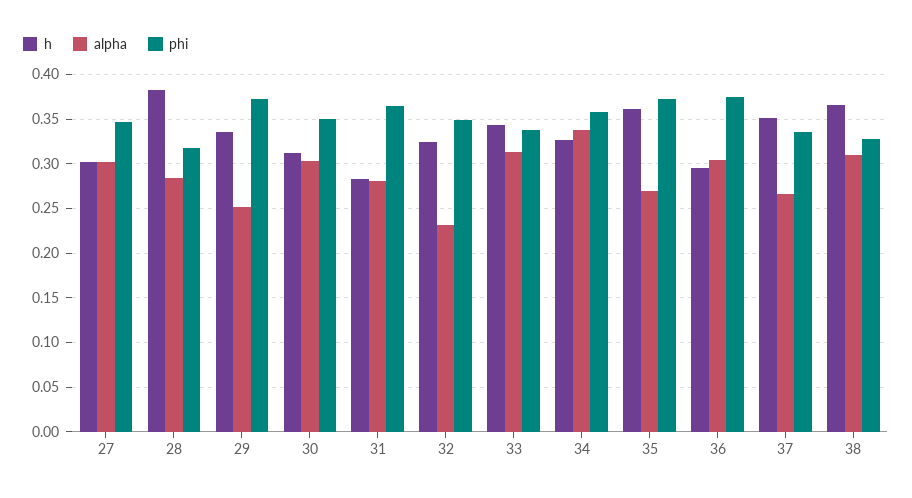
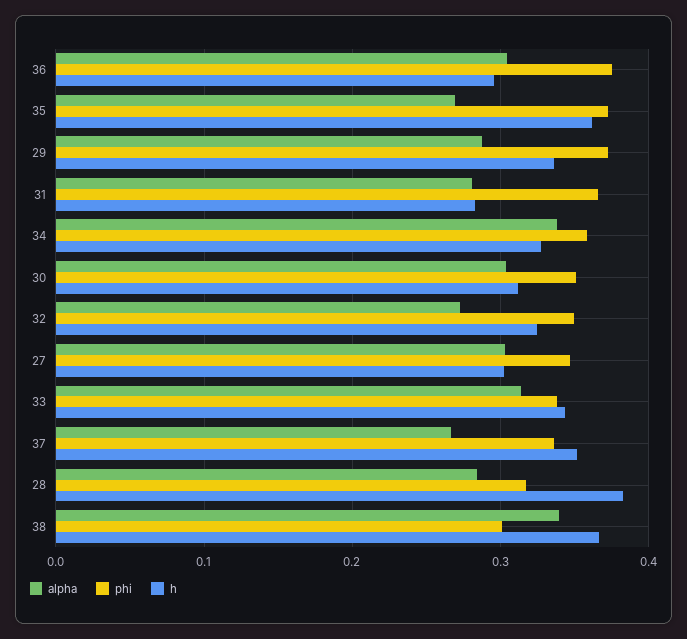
alpha, 29: 0.25 -> 0.29
alpha, 32: 0.23 -> 0.27
alpha, 38: 0.31 -> 0.34
phi, 38: 0.33 -> 0.3

